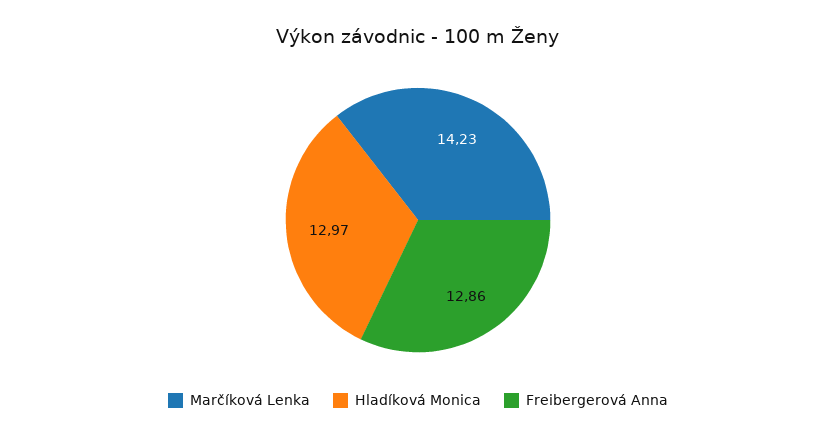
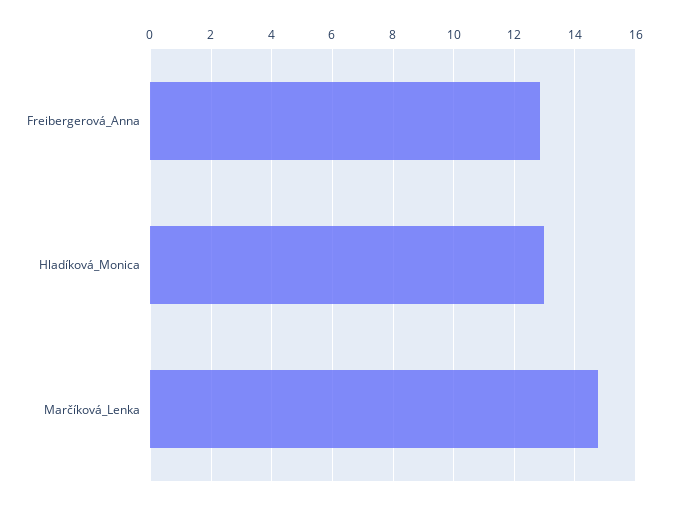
Marčíková Lenka: 14.23 -> 14.8

